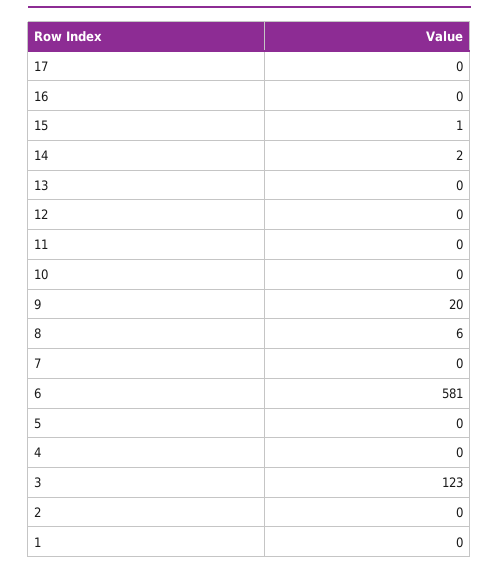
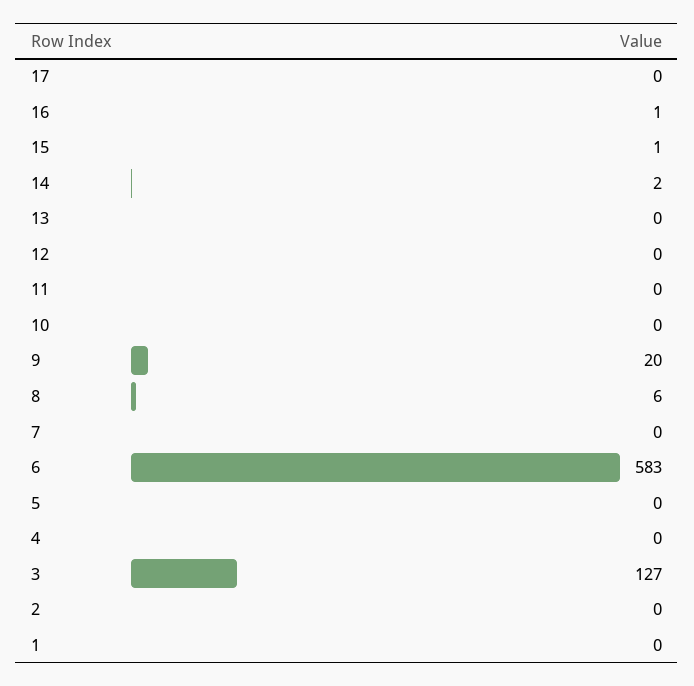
16: 0 -> 1
6: 581 -> 583
3: 123 -> 127

